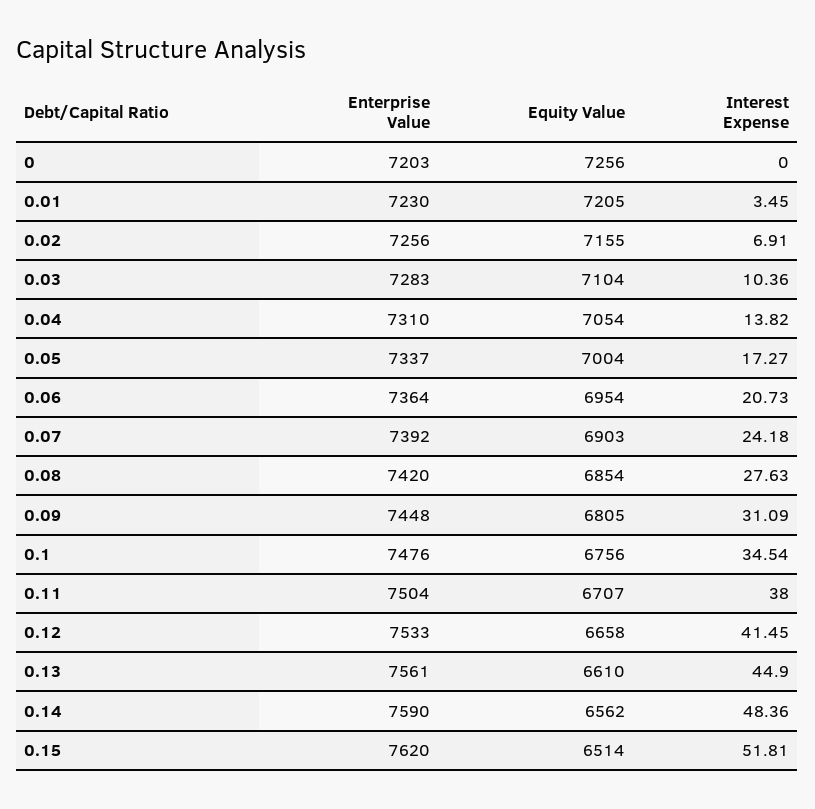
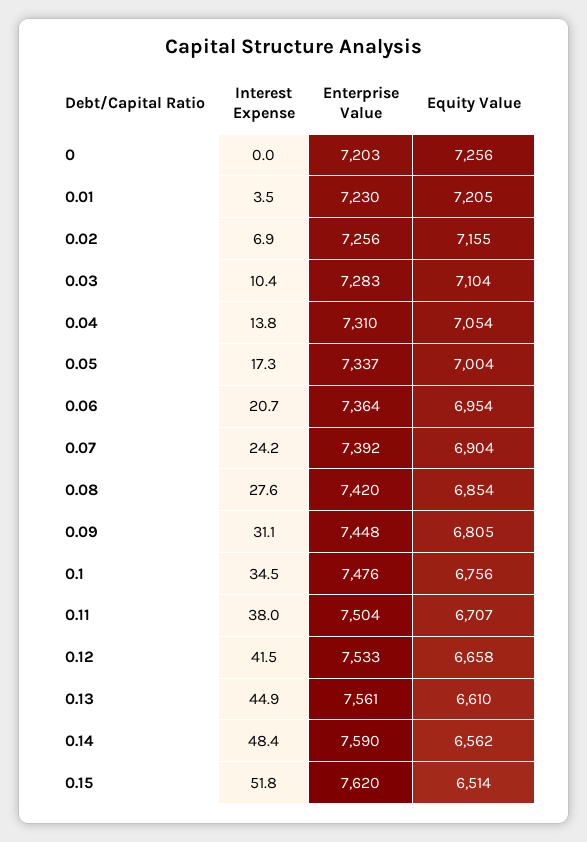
Equity Value, 0.07: 6903 -> 6904

